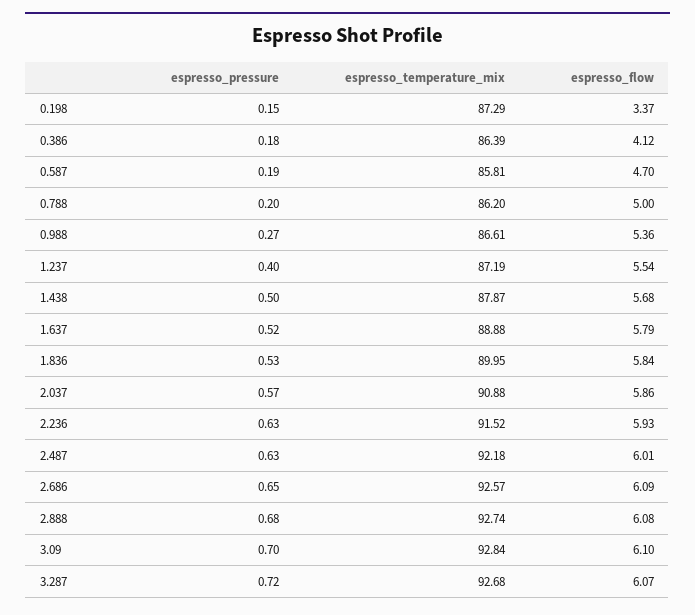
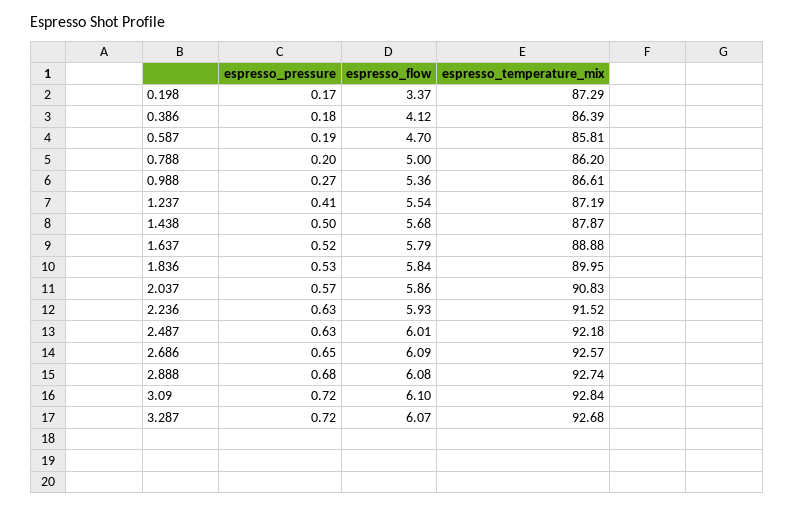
espresso_pressure, 0.198: 0.15 -> 0.17
espresso_pressure, 1.237: 0.4 -> 0.41
espresso_temperature_mix, 2.037: 90.88 -> 90.83
espresso_pressure, 3.09: 0.7 -> 0.72

